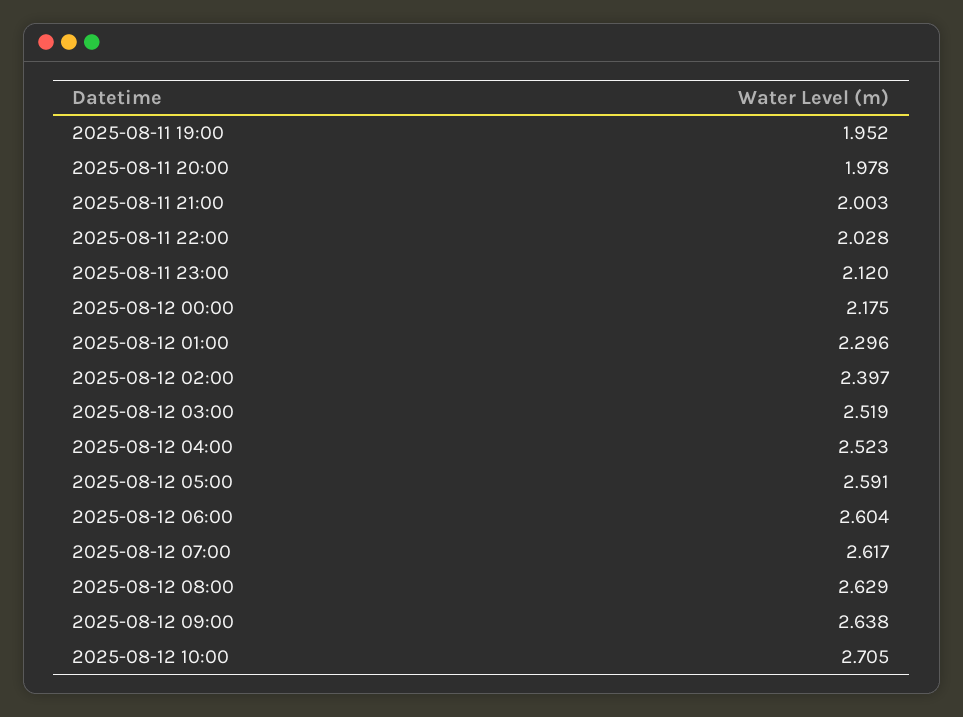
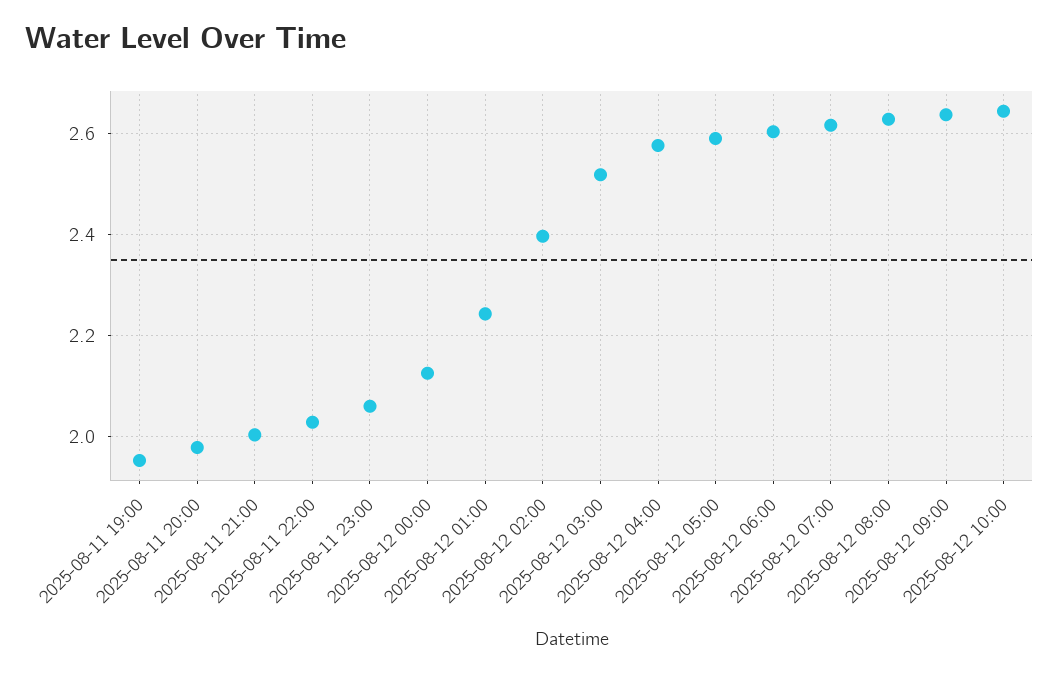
2025-08-11 23:00: 2.12 -> 2.06
2025-08-12 00:00: 2.175 -> 2.12
2025-08-12 01:00: 2.296 -> 2.24
2025-08-12 04:00: 2.523 -> 2.58
2025-08-12 10:00: 2.705 -> 2.64

